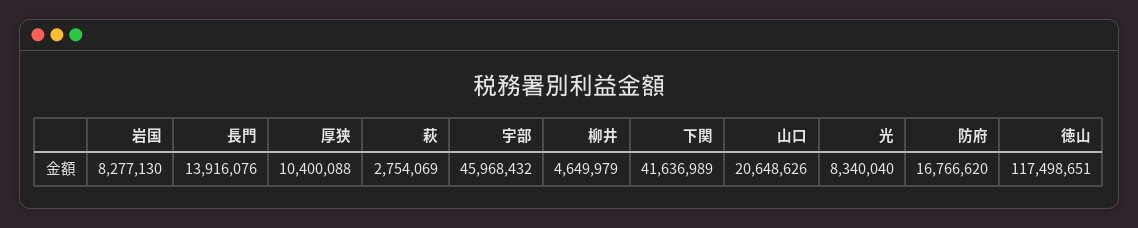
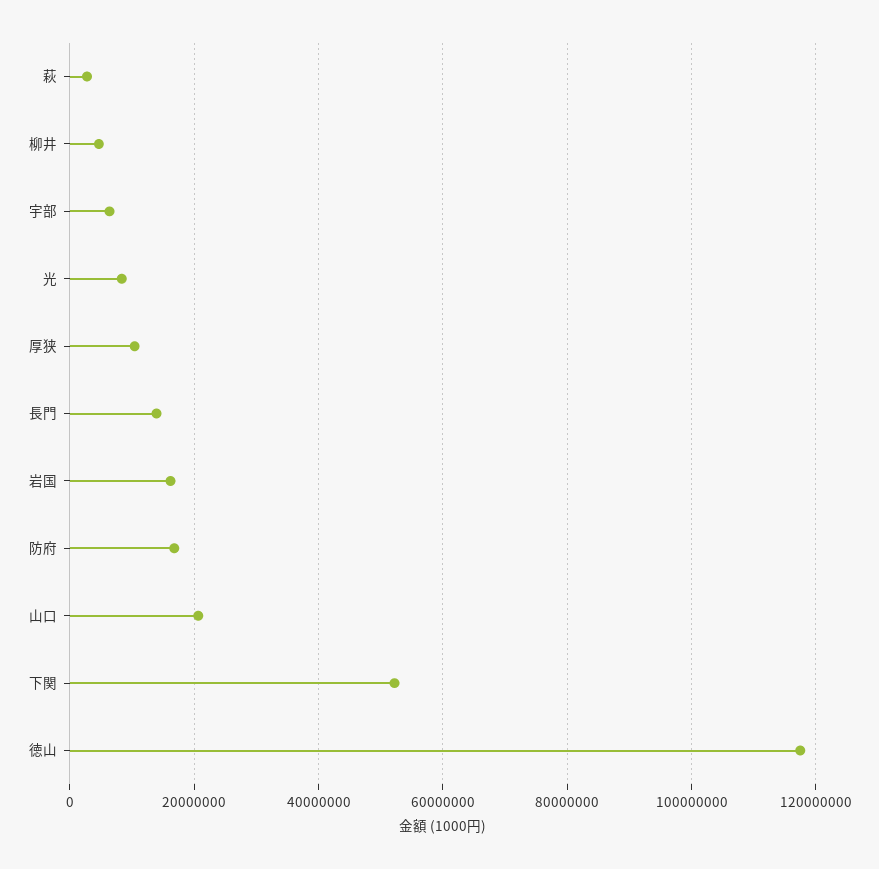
岩国: 8277130 -> 16000000
宇部: 45968432 -> 6000000
下関: 41636989 -> 52000000

